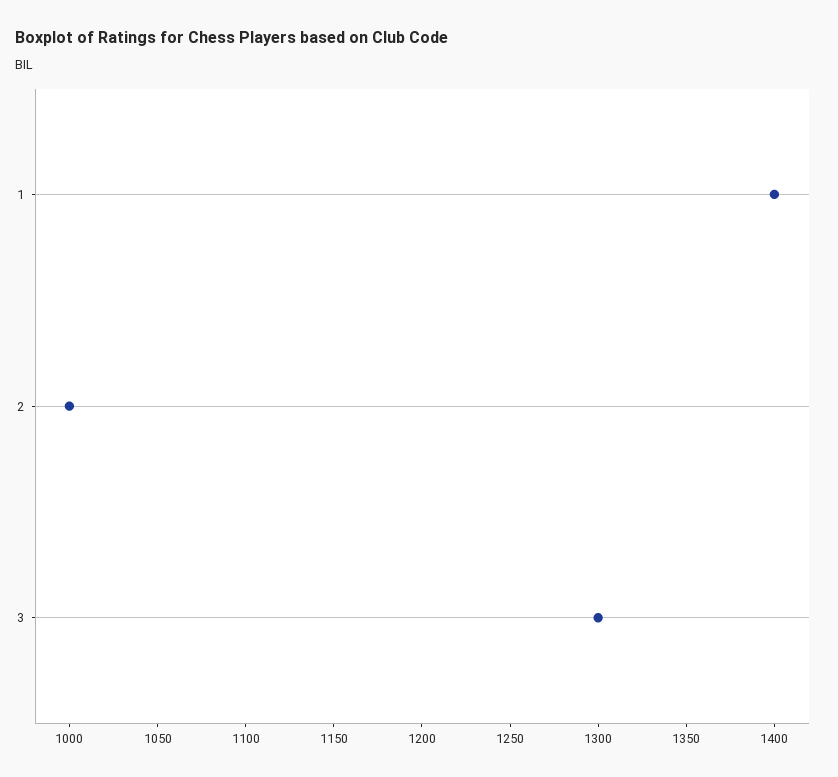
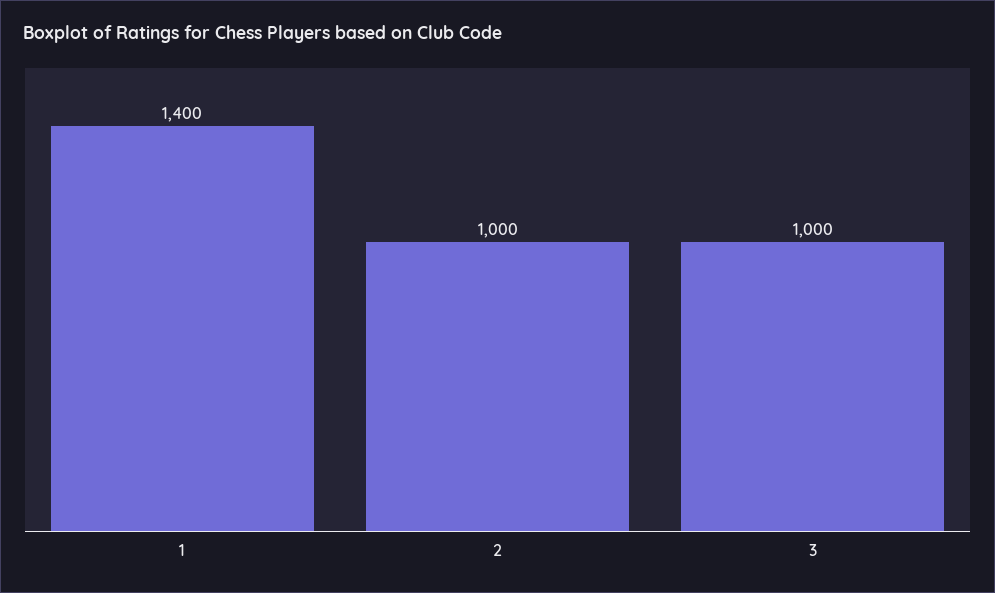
3: 1300 -> 1000

